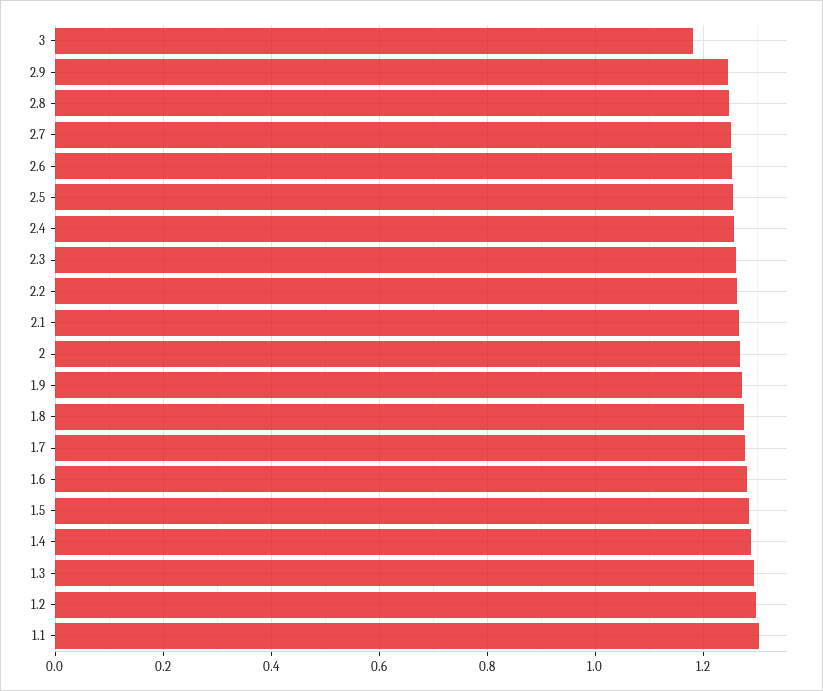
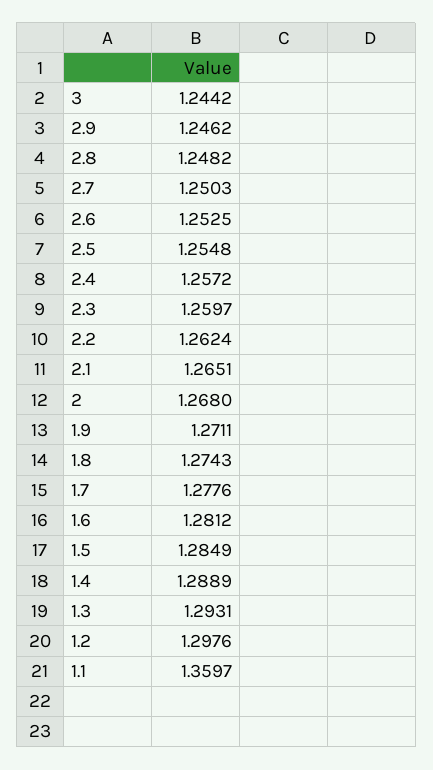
3: 1.18 -> 1.2442
1.1: 1.3 -> 1.3597

